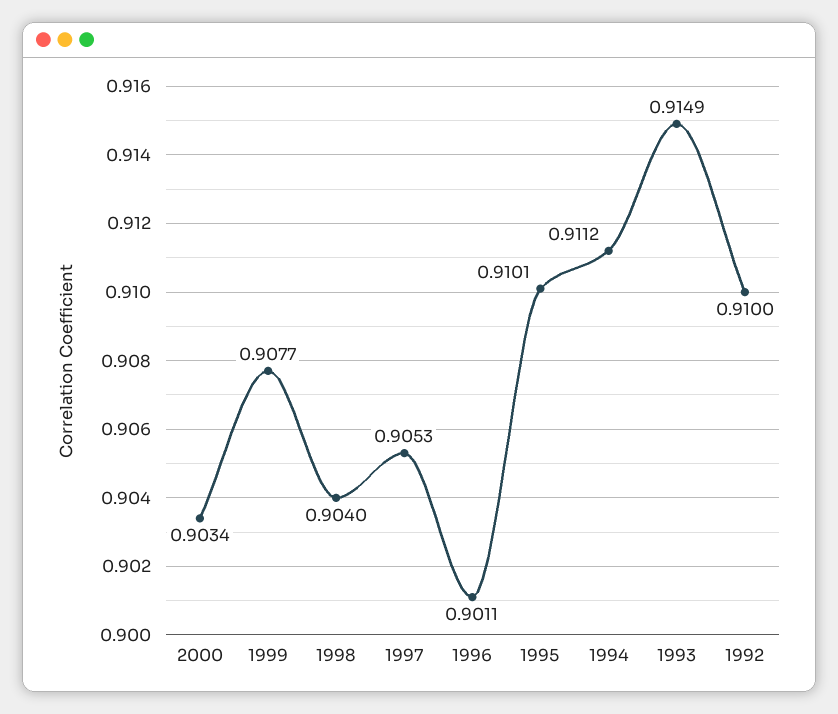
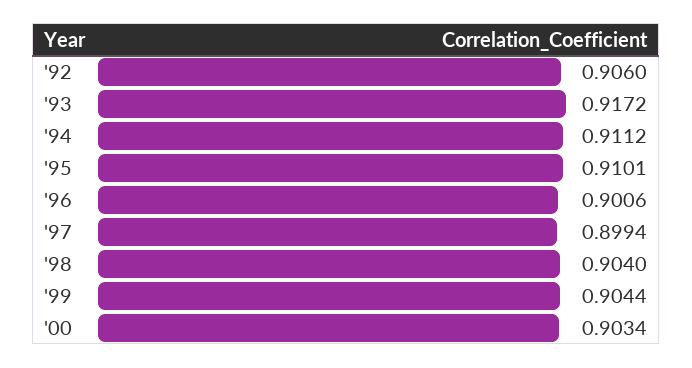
1999: 0.9077 -> 0.9044
1997: 0.9053 -> 0.8994
1996: 0.9011 -> 0.9006
1993: 0.9149 -> 0.9172
1992: 0.91 -> 0.906

